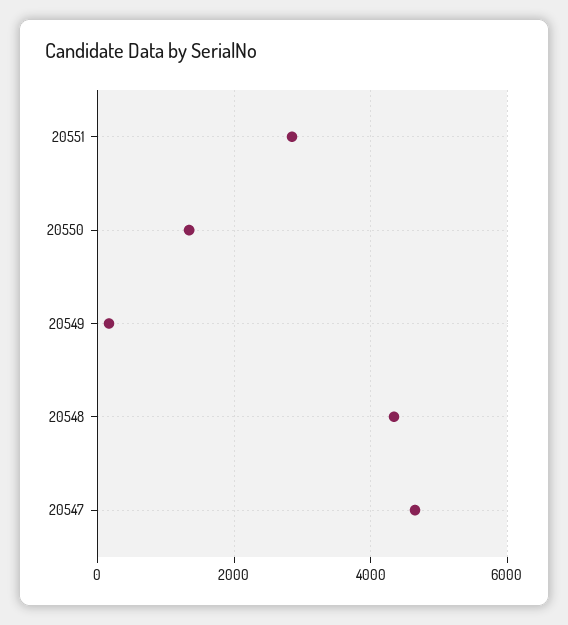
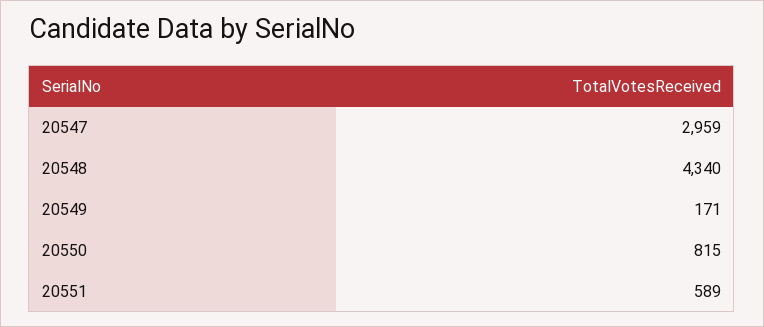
20551: 2800 -> 589
20550: 1400 -> 815
20547: 4600 -> 2959

